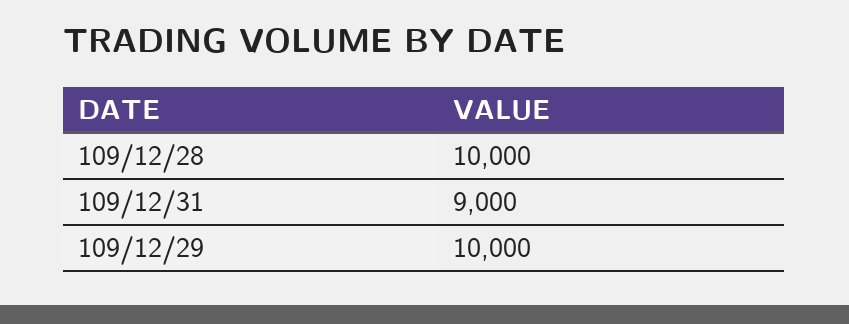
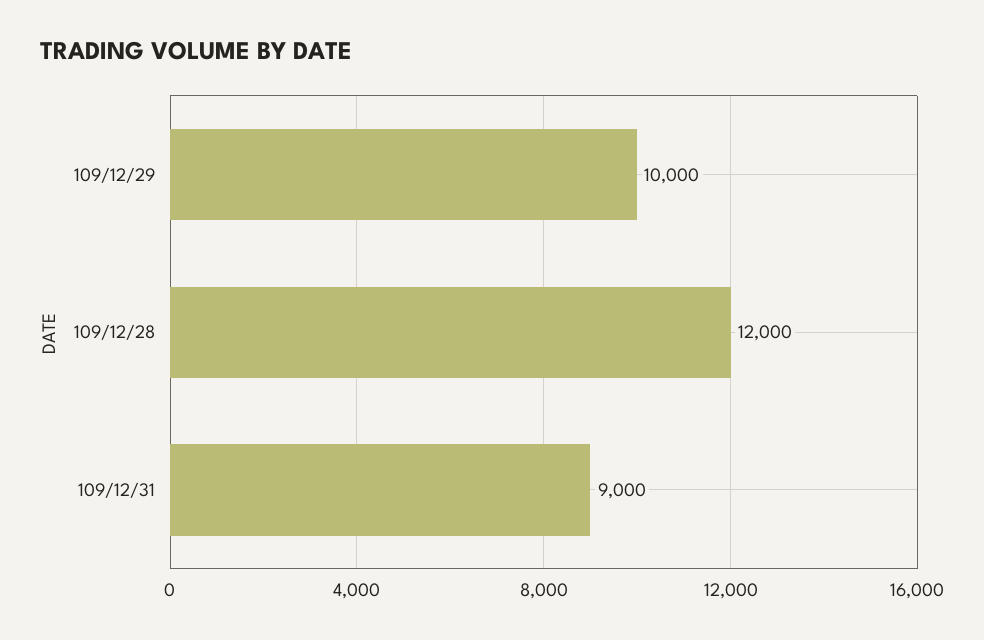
109/12/28: 10000 -> 12000

